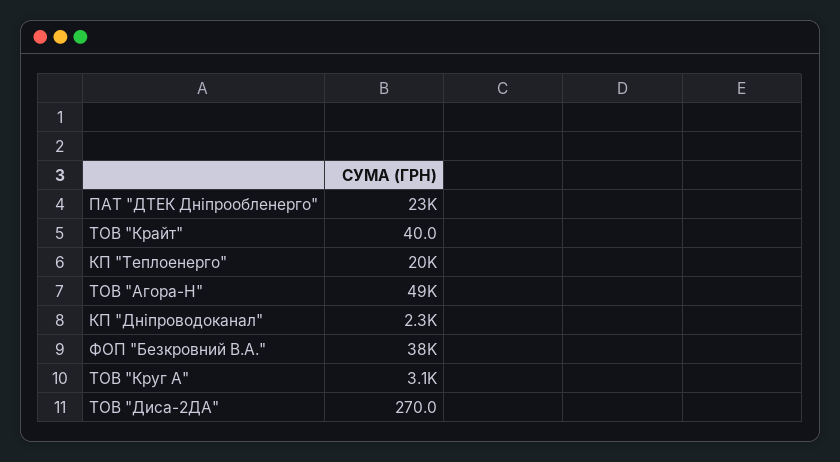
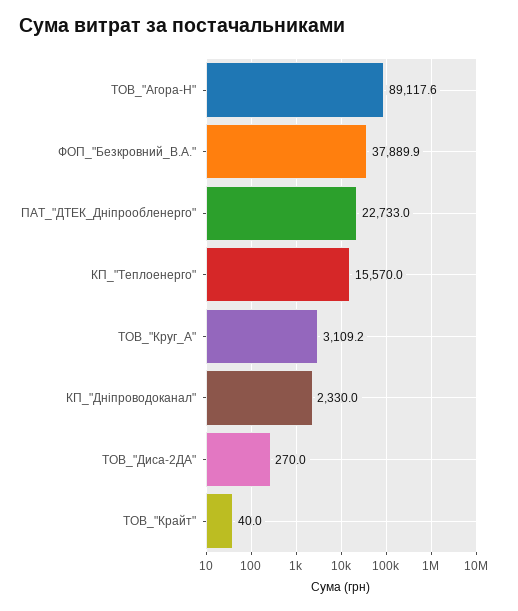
КП "Теплоенерго": 20000 -> 15570
ТОВ "Агора-Н": 49000 -> 89117.6

